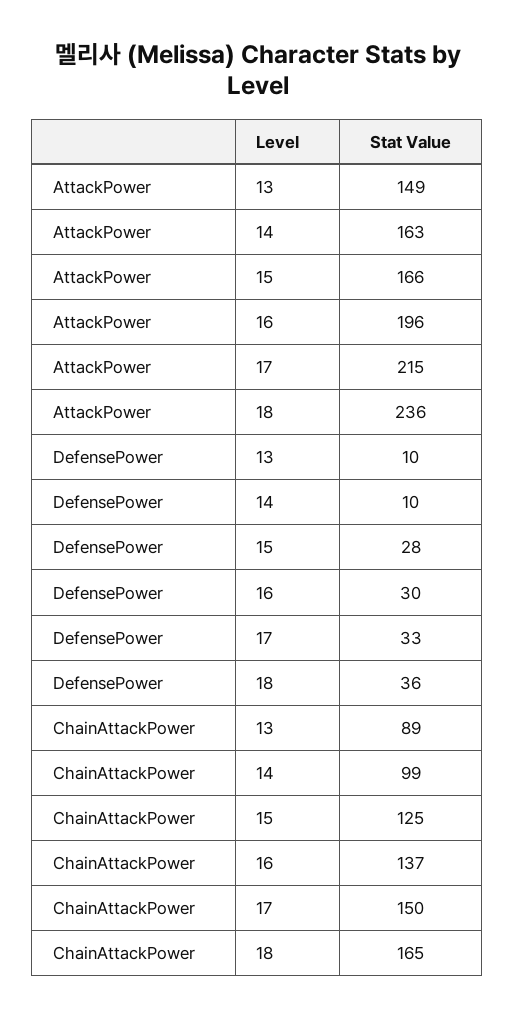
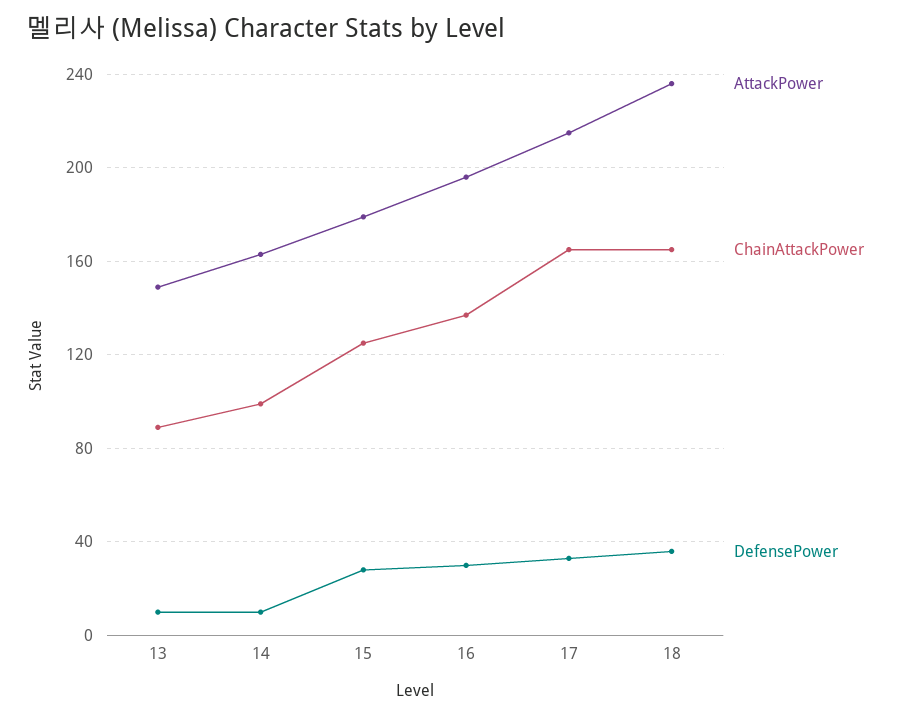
AttackPower, 15: 166 -> 180
ChainAttackPower, 17: 150 -> 165

